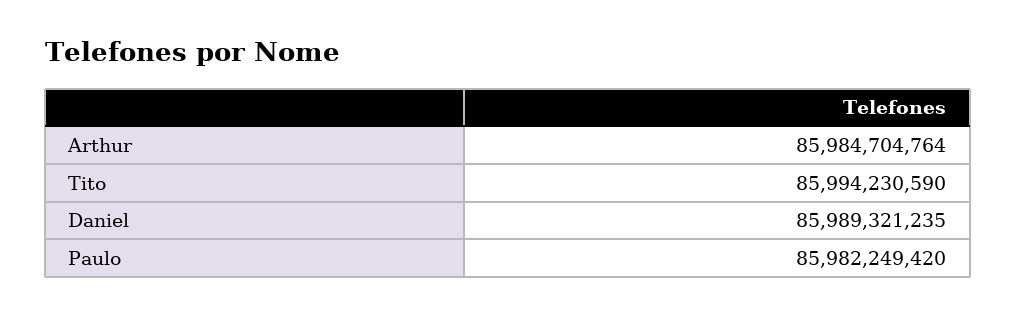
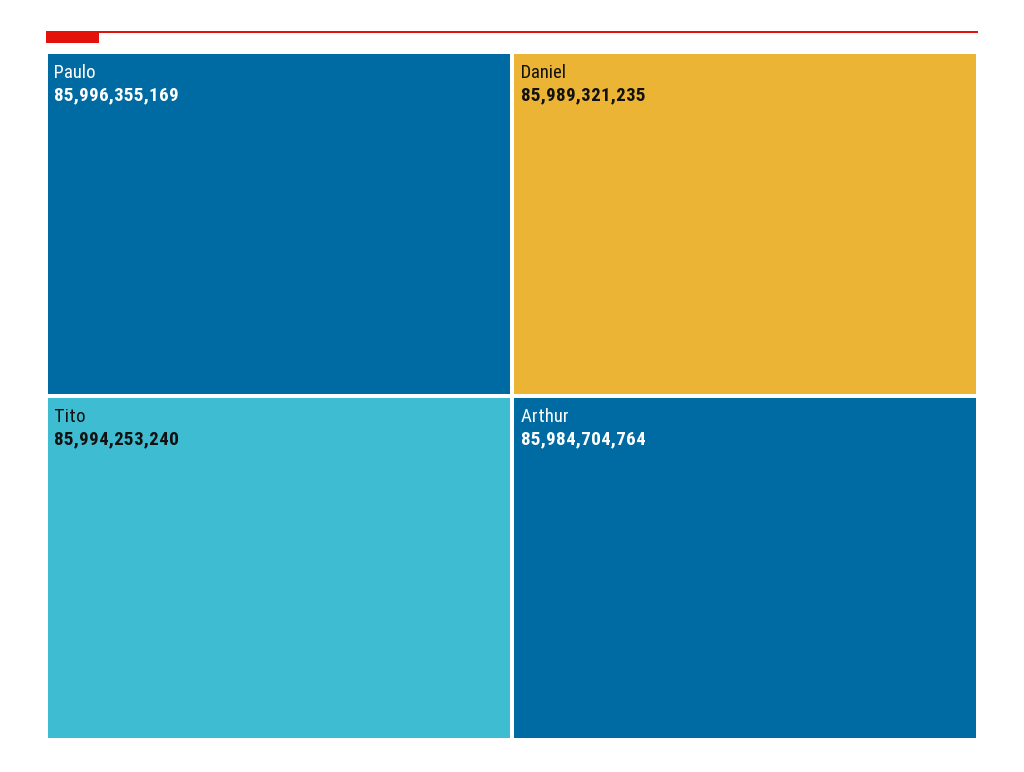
Tito: 85994230590 -> 85994253240
Paulo: 85982249420 -> 85996355169

